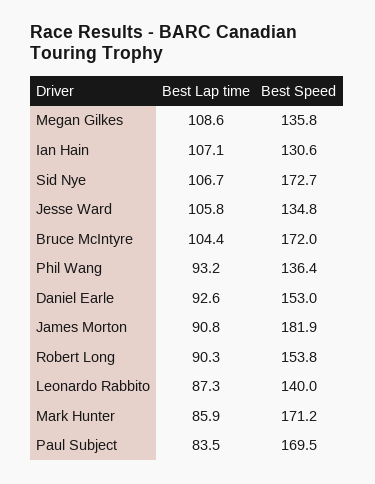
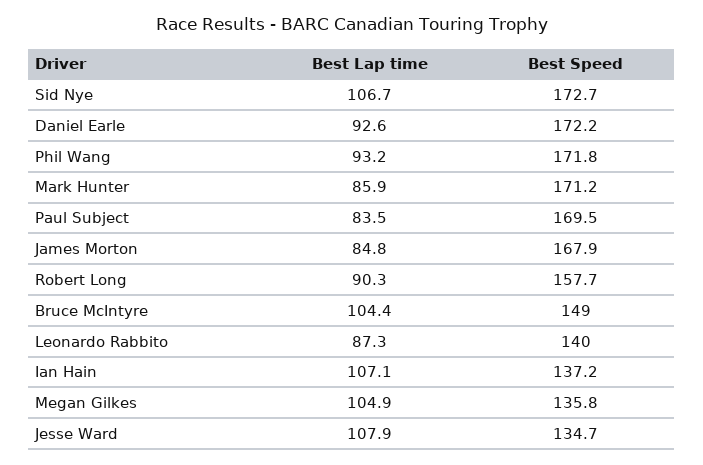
Best Lap time, Megan Gilkes: 108.6 -> 104.9
Best Speed, Ian Hain: 130.6 -> 137.2
Best Lap time, Jesse Ward: 105.8 -> 107.9
Best Speed, Jesse Ward: 134.8 -> 134.7
Best Speed, Bruce McIntyre: 172 -> 149
Best Speed, Phil Wang: 136.4 -> 171.8
Best Speed, Daniel Earle: 153 -> 172.2
Best Lap time, James Morton: 90.8 -> 84.8
Best Speed, James Morton: 181.9 -> 167.9
Best Speed, Robert Long: 153.8 -> 157.7

